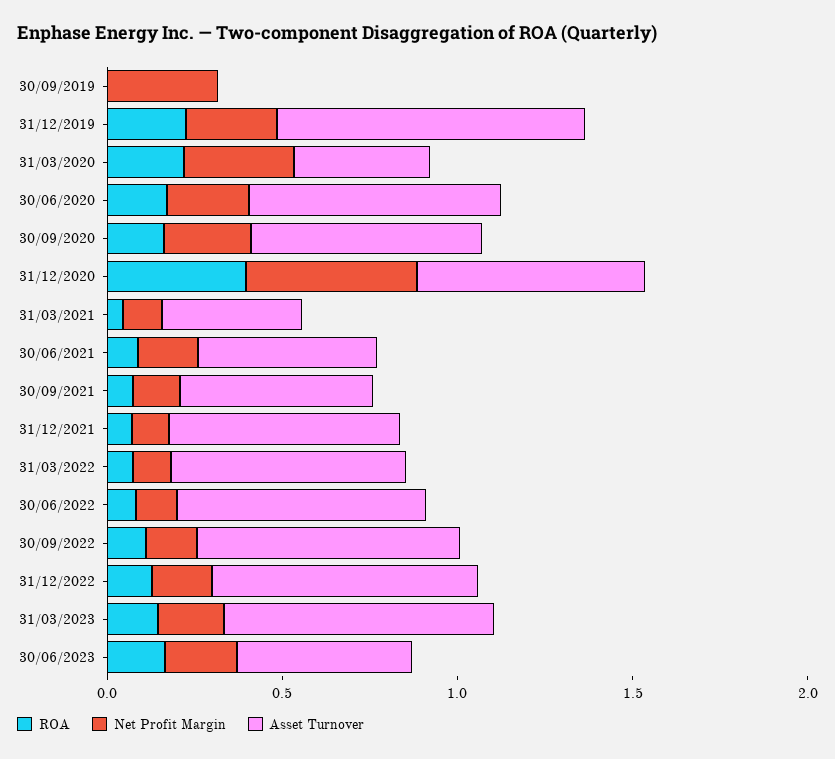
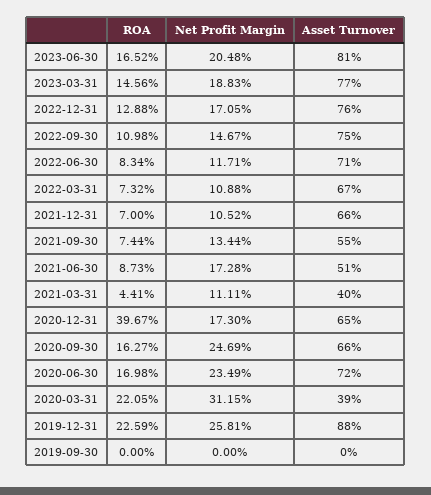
Net Profit Margin, 30/09/2019: 0.3 -> 0
Net Profit Margin, 31/12/2020: 0.5 -> 0.173
Asset Turnover, 30/06/2023: 0.5 -> 0.81

